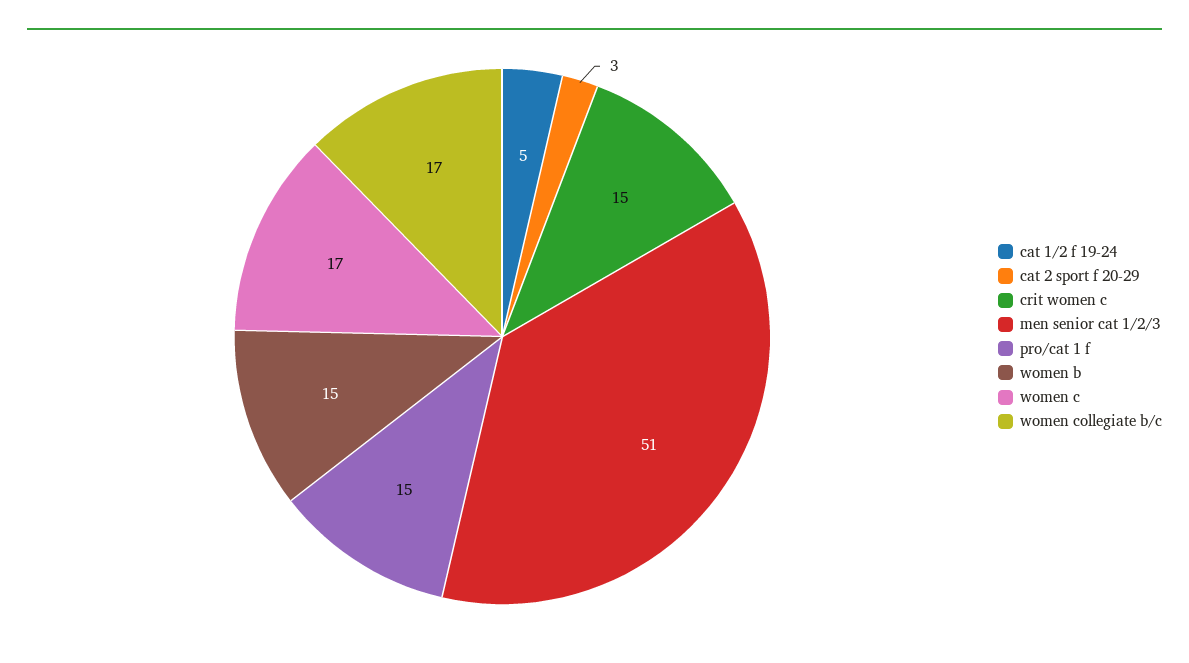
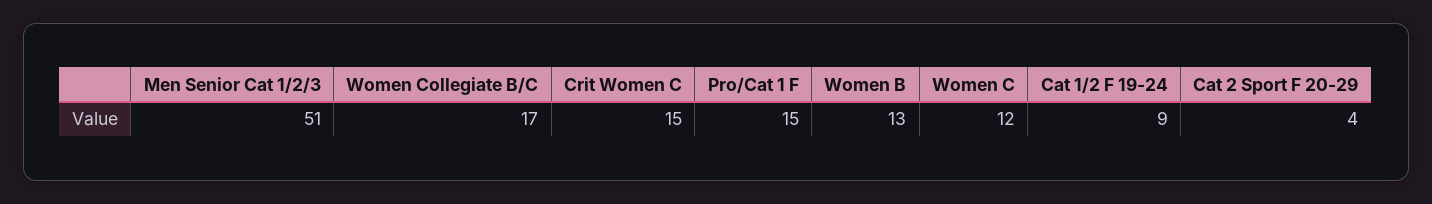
cat 1/2 f 19-24: 5 -> 9
cat 2 sport f 20-29: 3 -> 4
women b: 15 -> 13
women c: 17 -> 12

